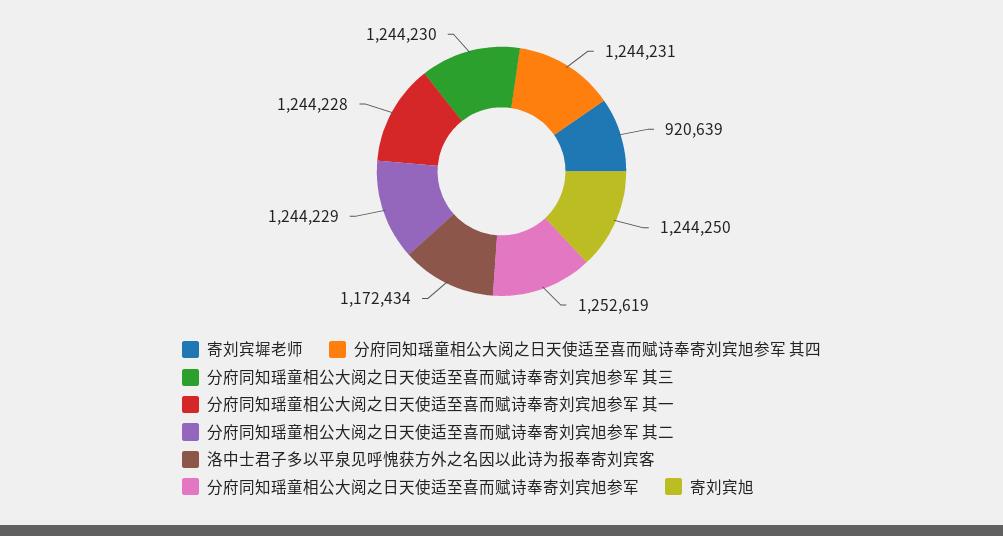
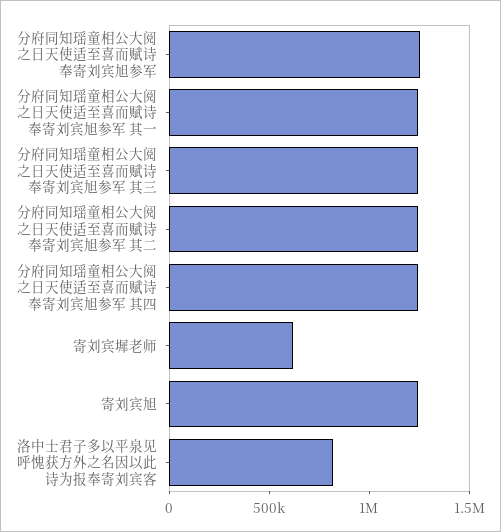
寄刘宾墀老师: 920639 -> 600000
洛中士君子多以平泉见呼愧获方外之名因以此诗为报奉寄刘宾客: 1172434 -> 800000

